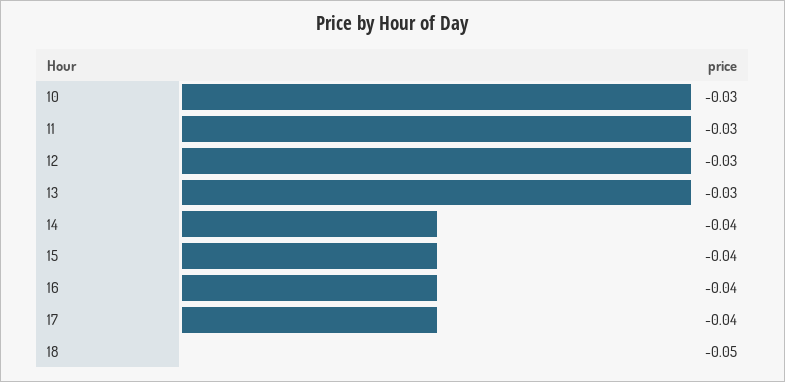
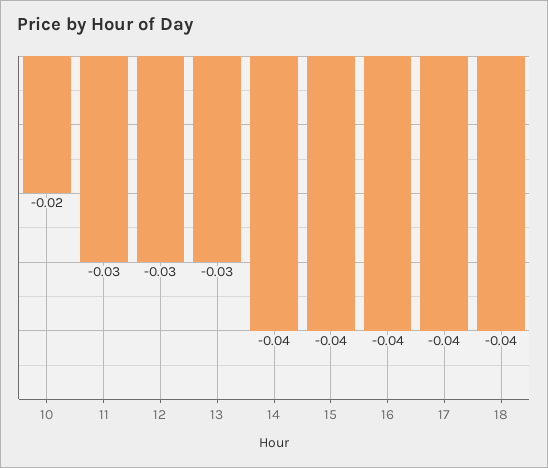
10: -0.03 -> -0.02
18: -0.05 -> -0.04

